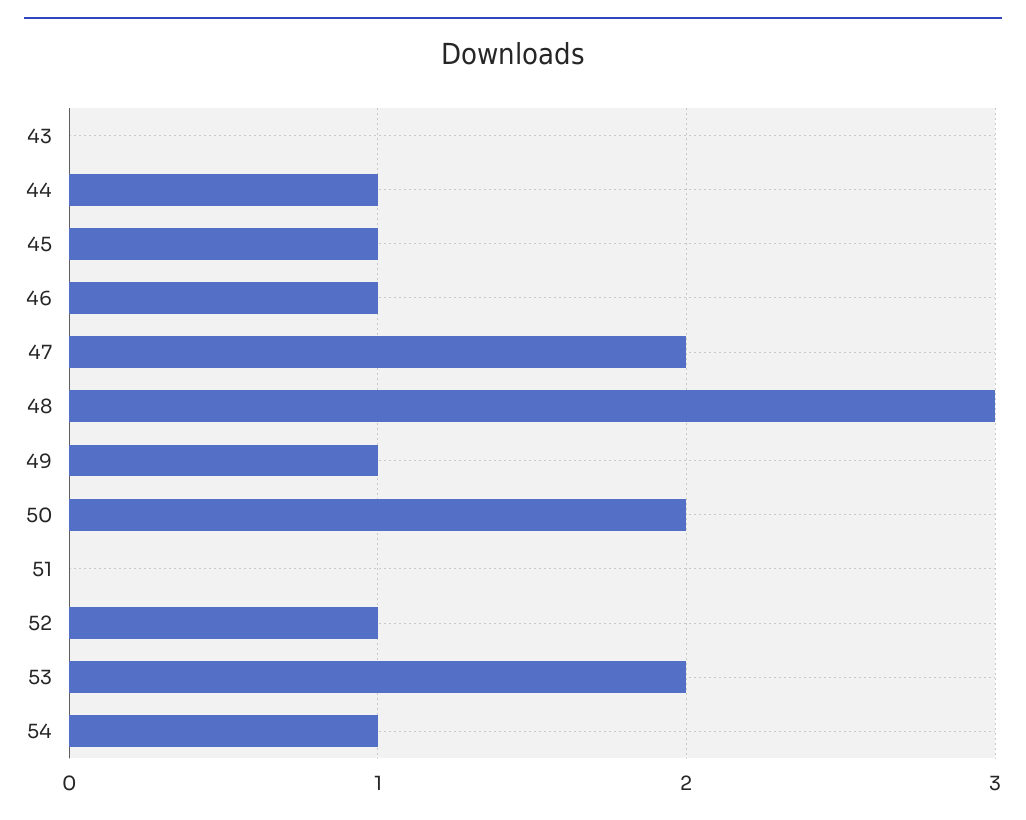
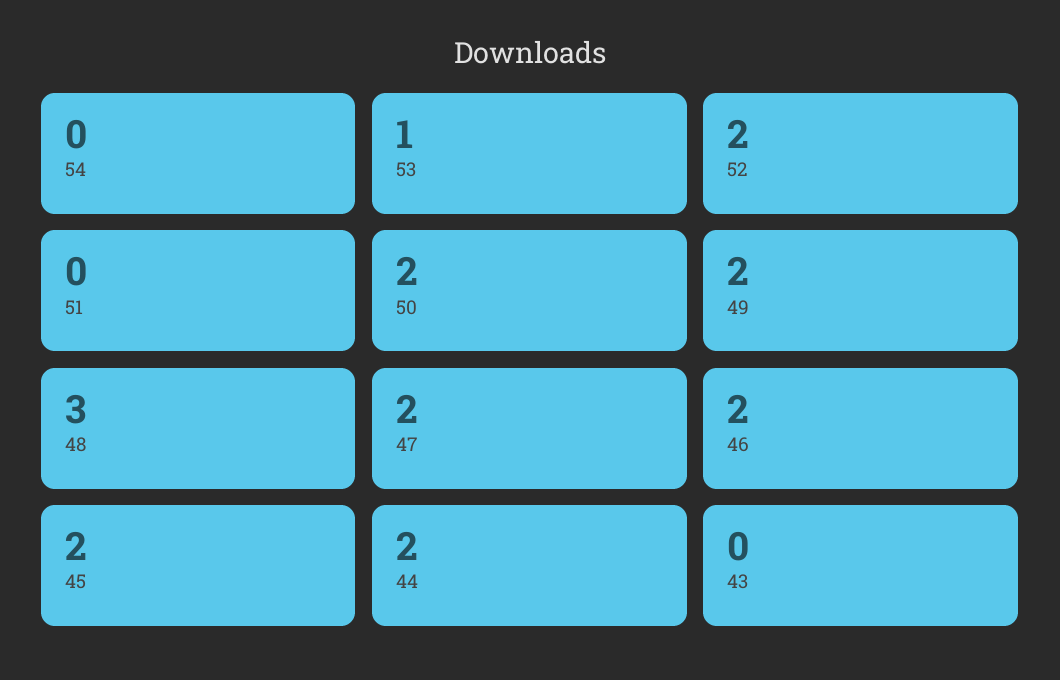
44: 1 -> 2
45: 1 -> 2
46: 1 -> 2
49: 1 -> 2
52: 1 -> 2
53: 2 -> 1
54: 1 -> 0

